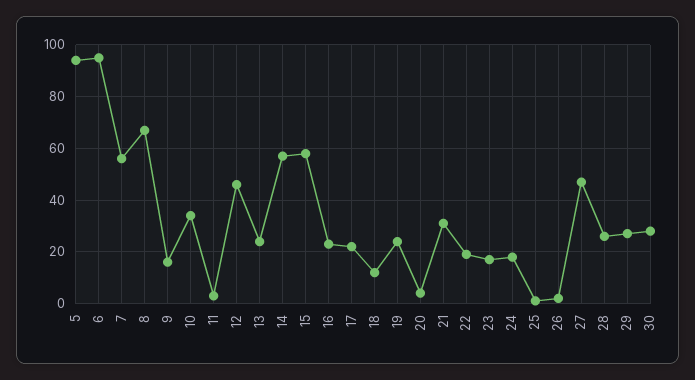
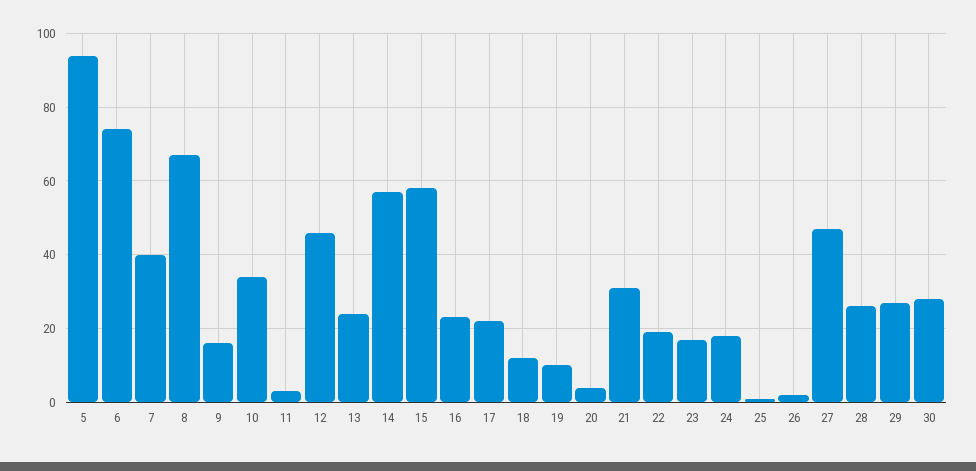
6: 95 -> 75
7: 55 -> 40
19: 25 -> 10

